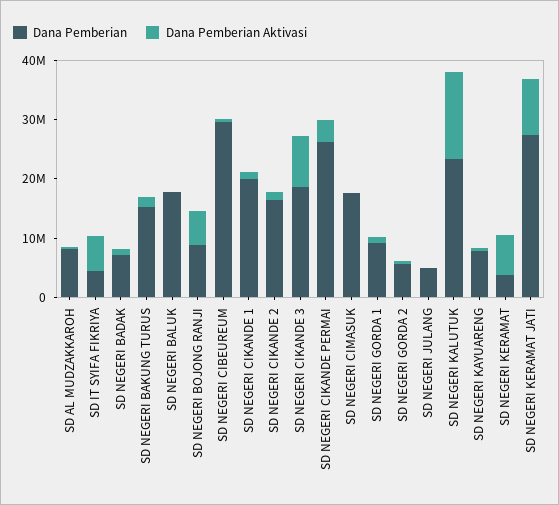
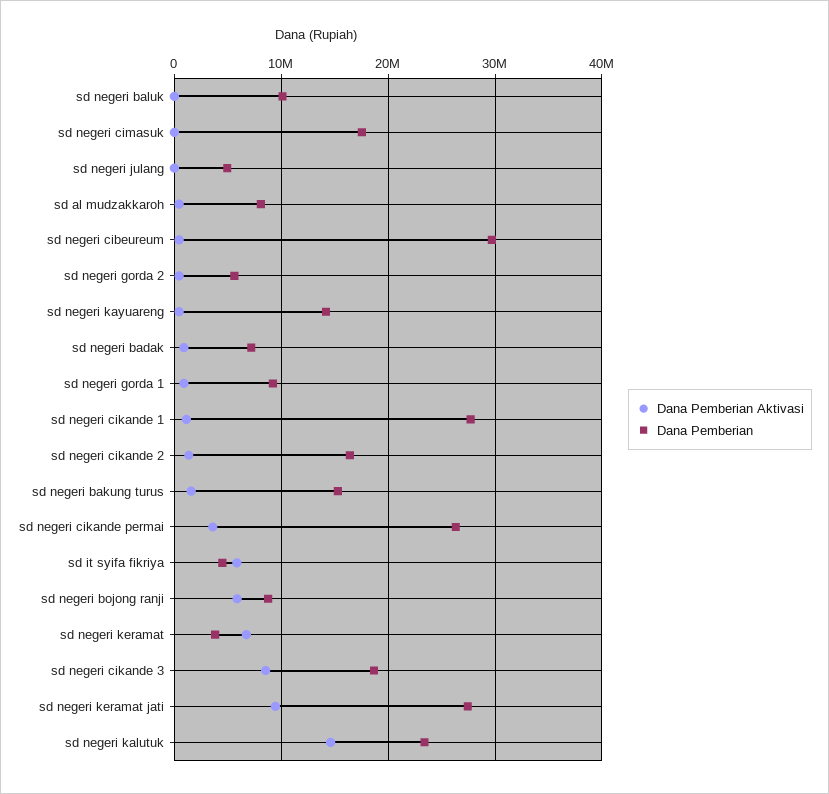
Dana Pemberian, SD NEGERI BALUK: 18000000 -> 10000000
Dana Pemberian, SD NEGERI CIKANDE 1: 20000000 -> 28000000
Dana Pemberian, SD NEGERI KAYUARENG: 8000000 -> 14000000

